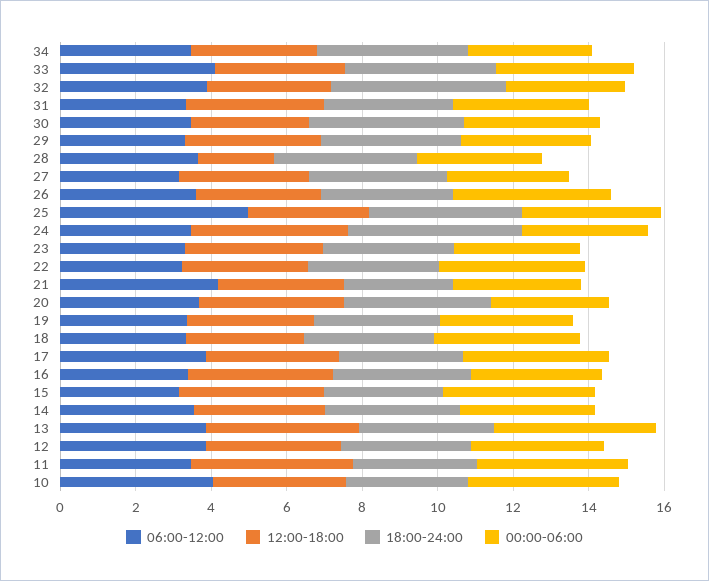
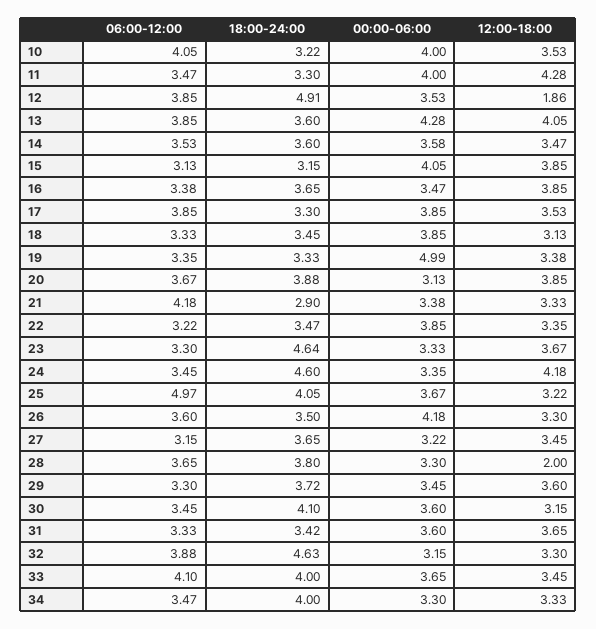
18:00-24:00, 23: 3.5 -> 4.64
00:00-06:00, 19: 3.5 -> 4.99
12:00-18:00, 12: 3.5 -> 1.86
18:00-24:00, 12: 3.5 -> 4.91

